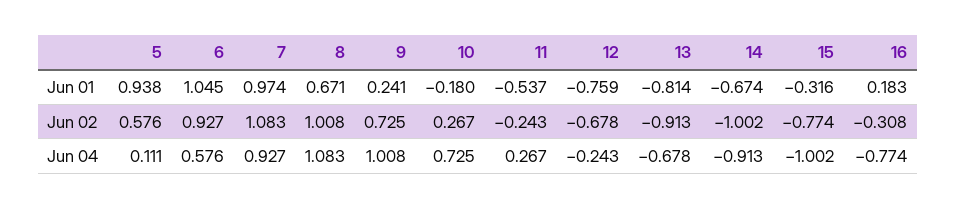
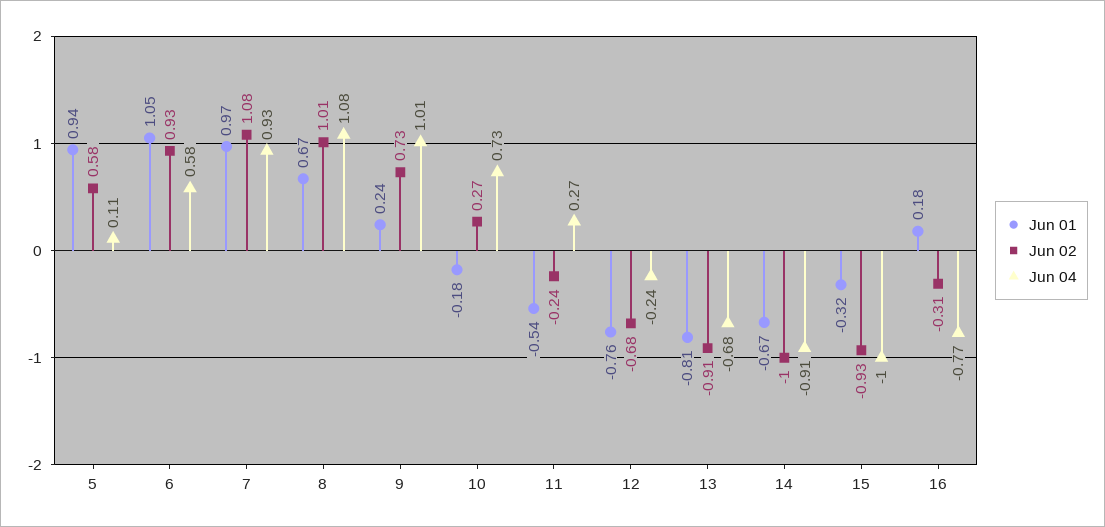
Jun 02, 15: -0.774 -> -0.93

